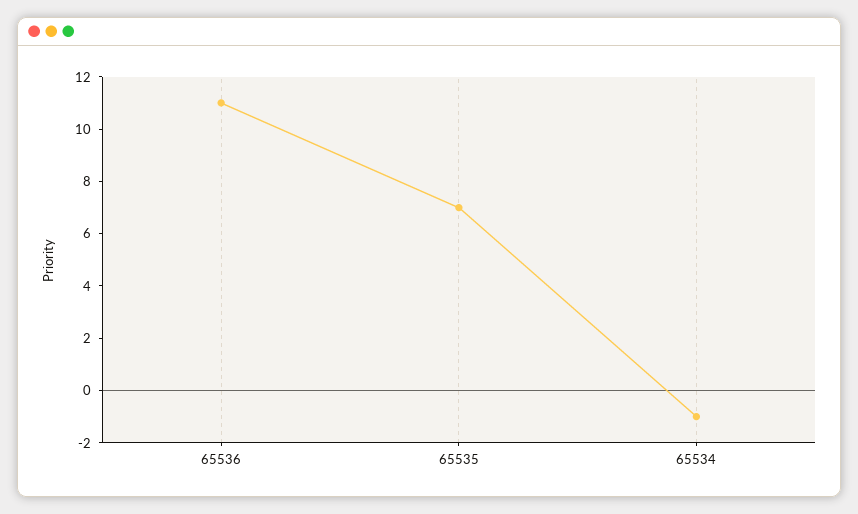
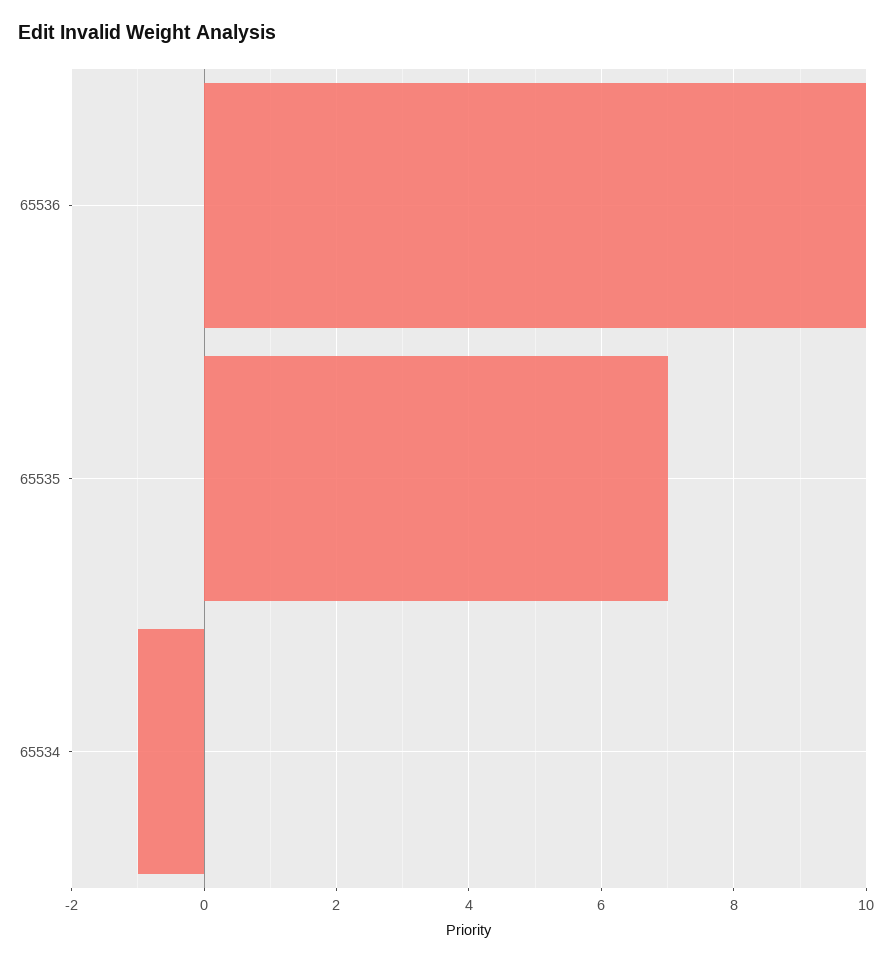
65536: 11 -> 10

